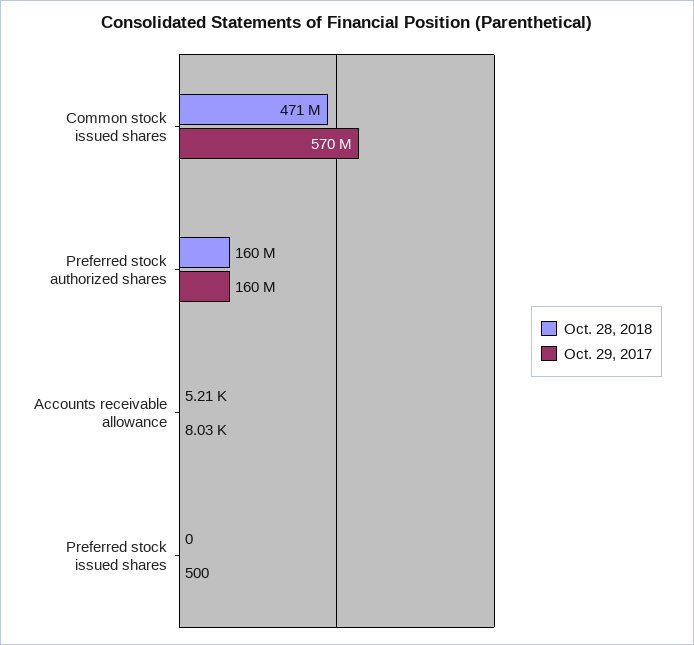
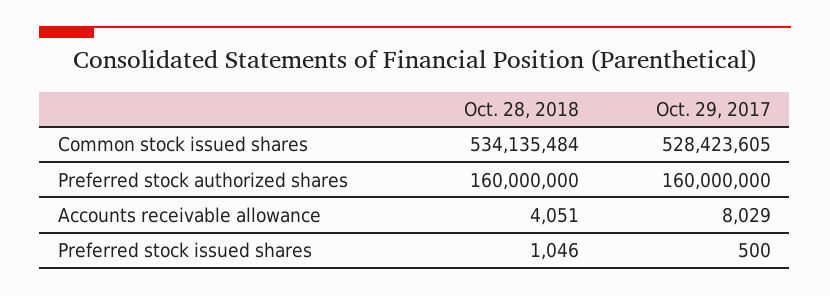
Oct. 28, 2018, Common stock issued shares: 471000000 -> 534135484
Oct. 29, 2017, Common stock issued shares: 570000000 -> 528423605
Oct. 28, 2018, Accounts receivable allowance: 5210 -> 4051
Oct. 28, 2018, Preferred stock issued shares: 0 -> 1046

